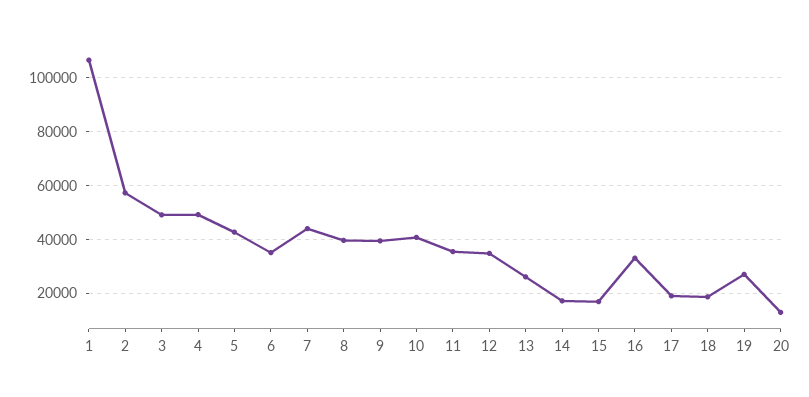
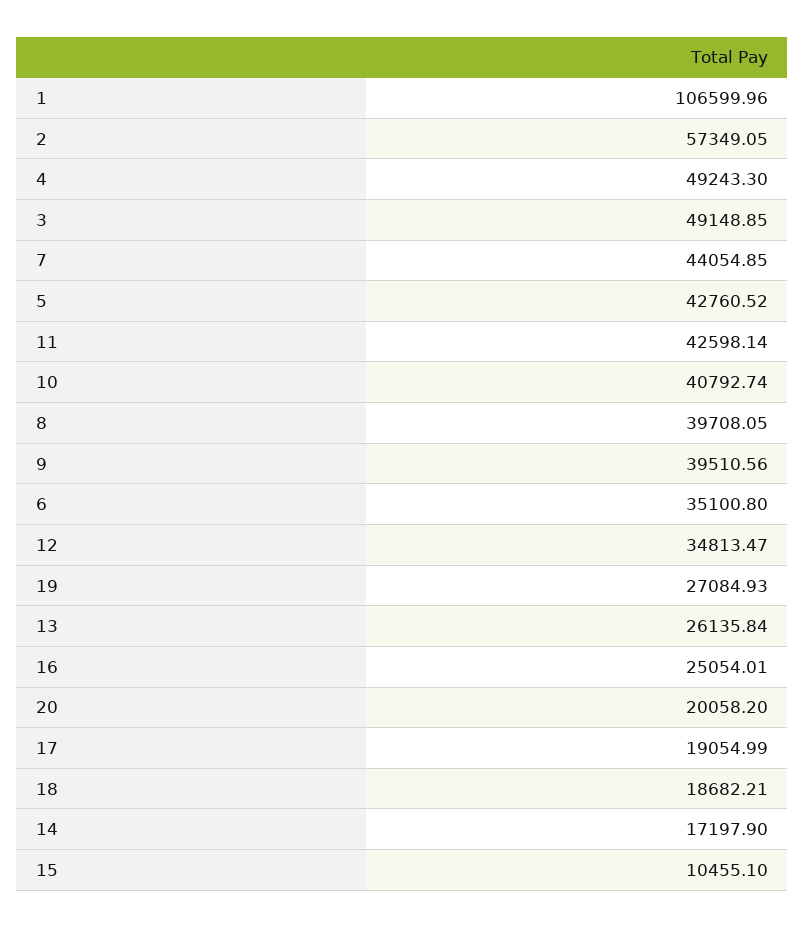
11: 35000 -> 42598.14
15: 17500 -> 10455.1
16: 32500 -> 25054.01
20: 12500 -> 20058.2

